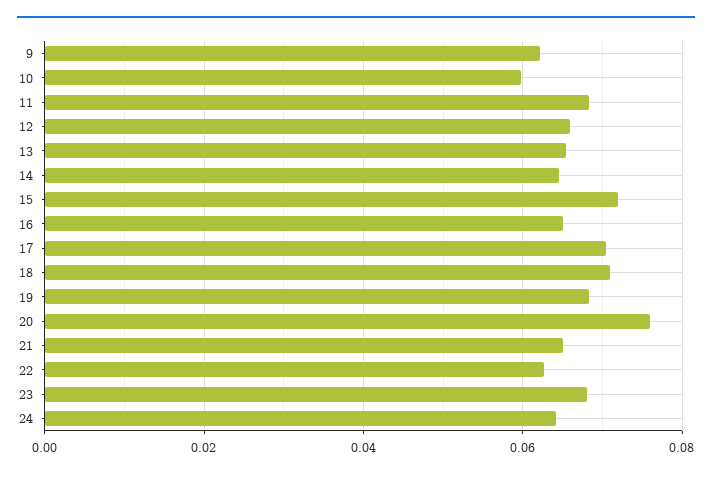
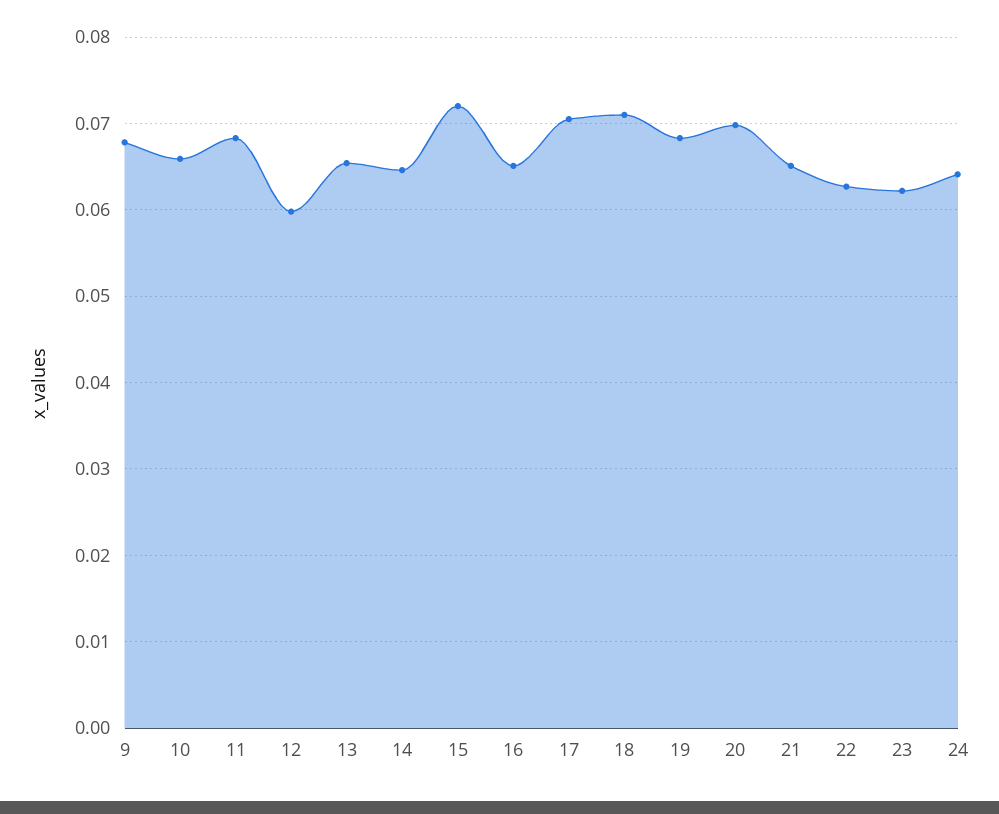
9: 0.062 -> 0.068
10: 0.06 -> 0.066
12: 0.066 -> 0.06
20: 0.076 -> 0.07
23: 0.068 -> 0.062

